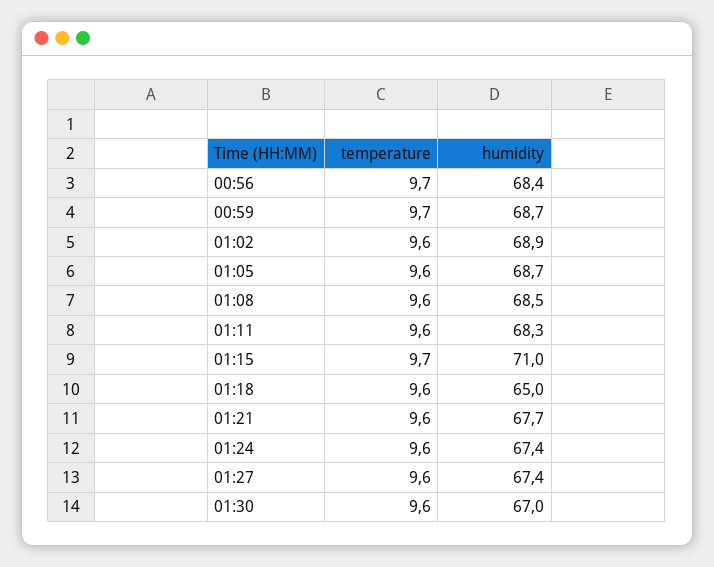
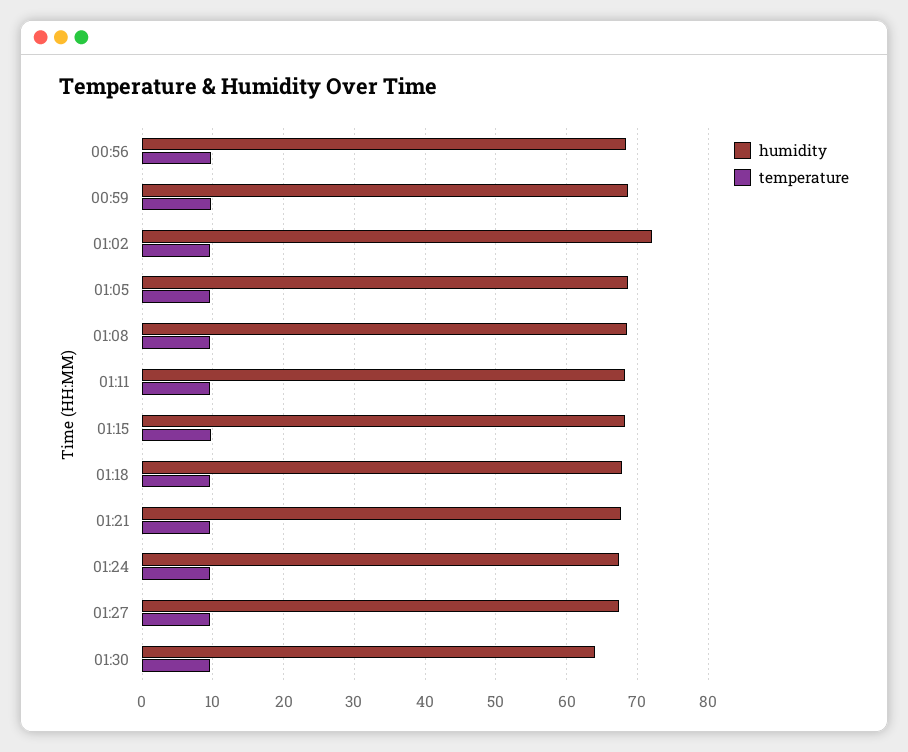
humidity, 01:02: 68.9 -> 72
humidity, 01:15: 71 -> 68
humidity, 01:18: 65 -> 68
humidity, 01:30: 67 -> 64

